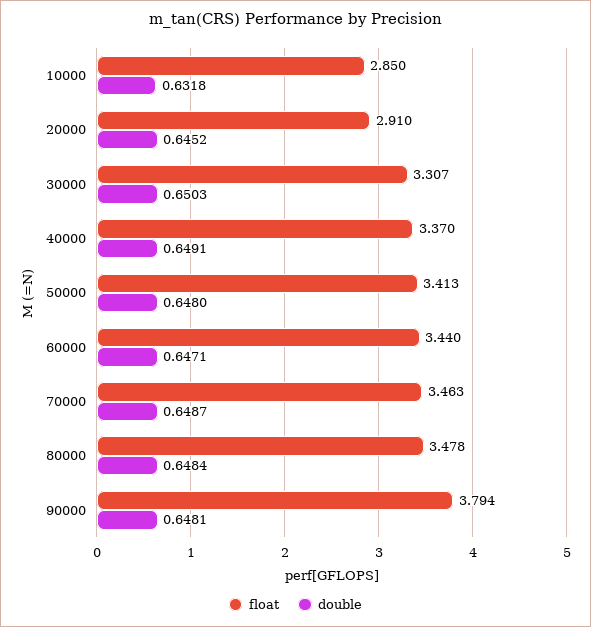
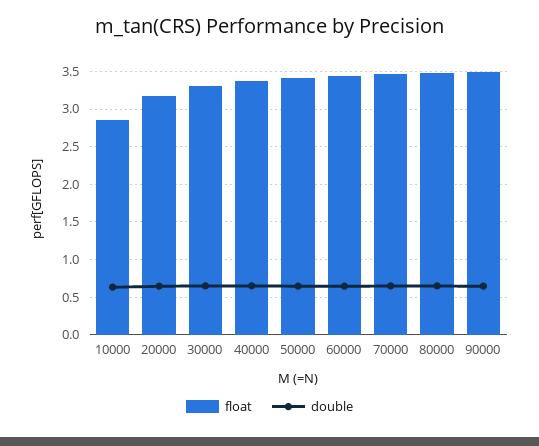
float, 20000: 2.91 -> 3.2
float, 90000: 3.794 -> 3.5

